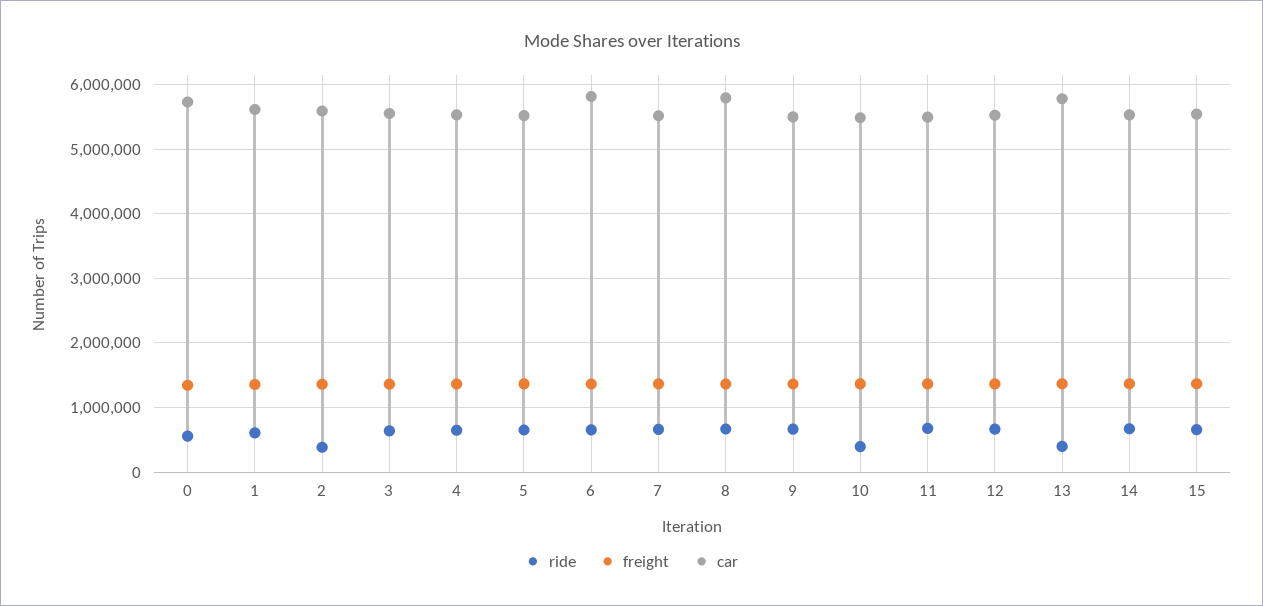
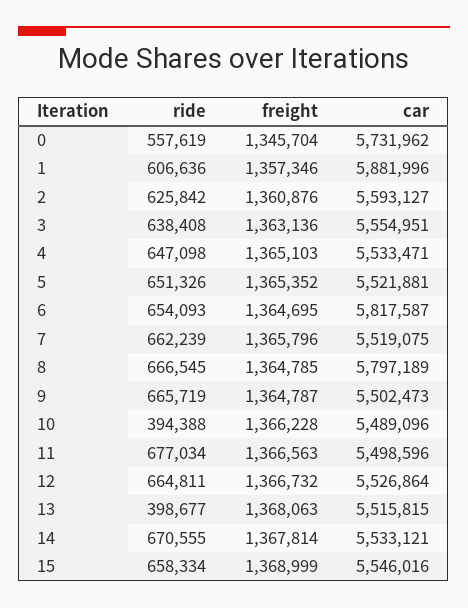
car, 1: 5600000 -> 5881996
ride, 2: 400000 -> 625842
car, 13: 5800000 -> 5515815

